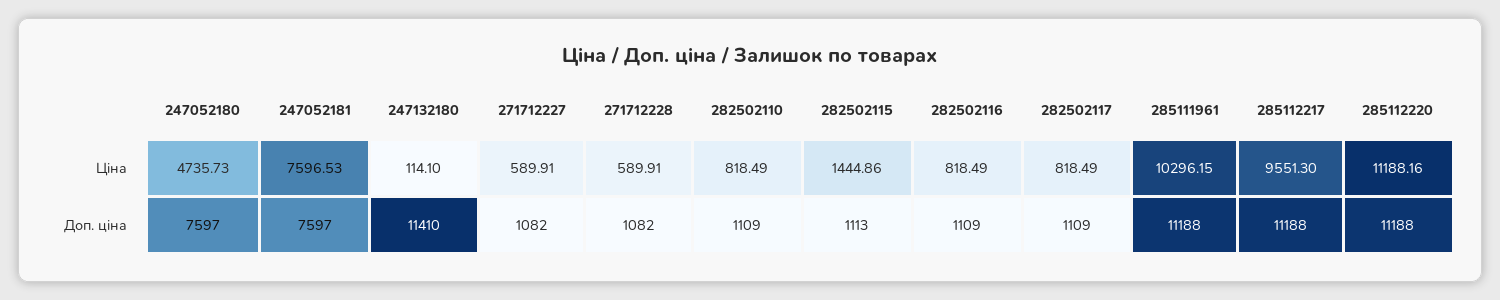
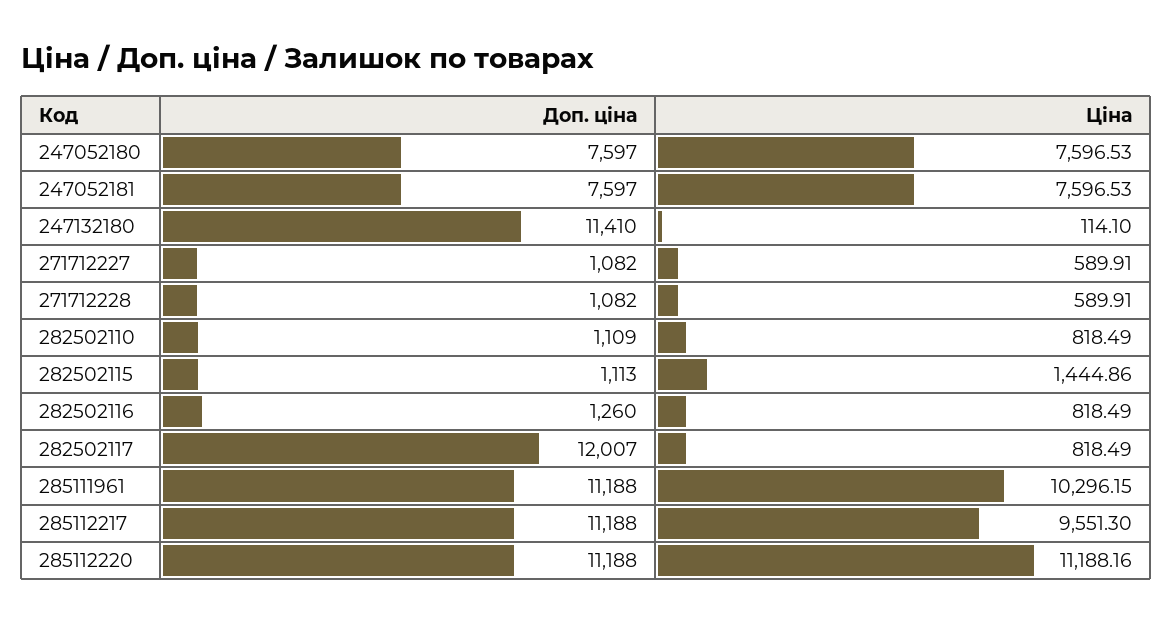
247052180, Ціна: 4735.73 -> 7596.53
282502116, Доп. ціна: 1109 -> 1260
282502117, Доп. ціна: 1109 -> 12007

